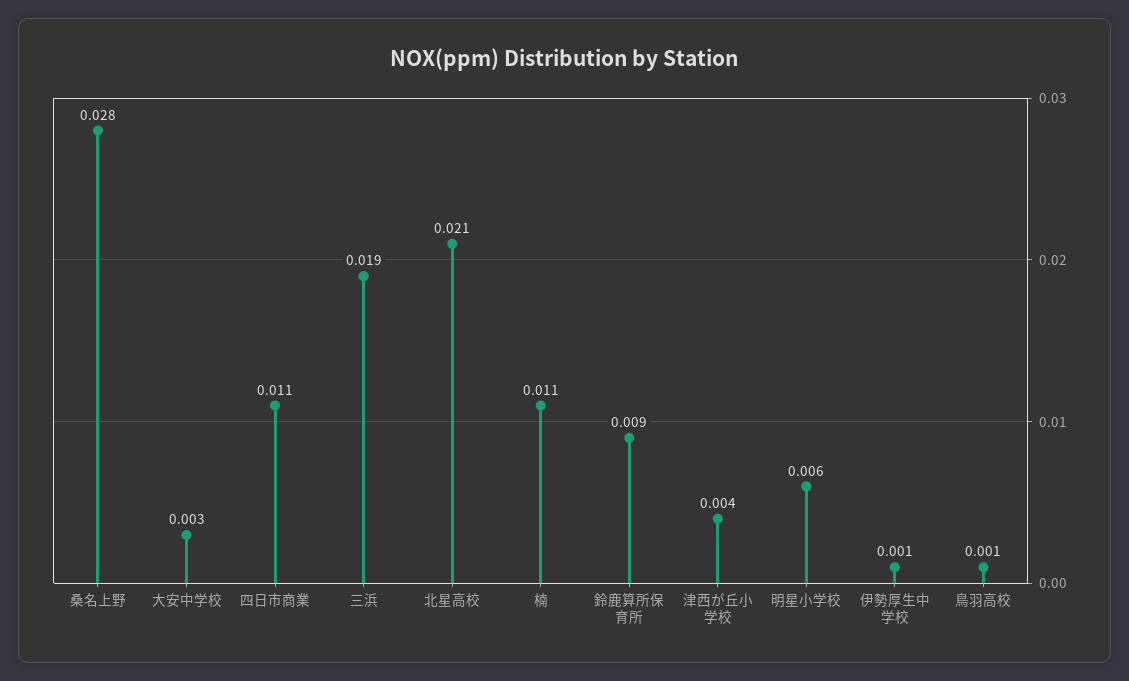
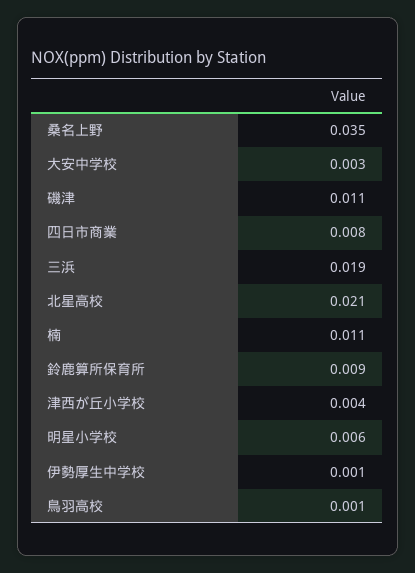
桑名上野: 0.028 -> 0.035
四日市商業: 0.011 -> 0.008
磯津: none -> 0.011

